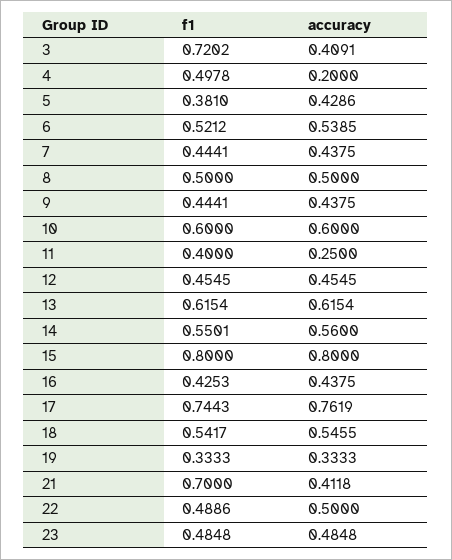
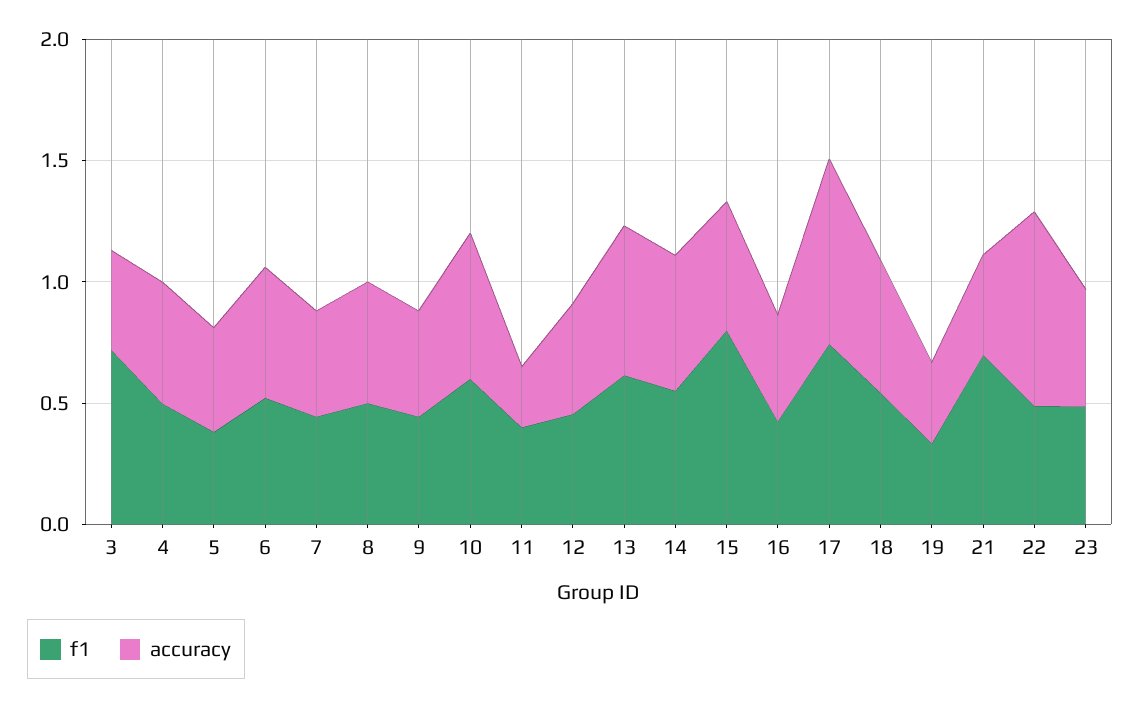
accuracy, 4: 0.2 -> 0.5
accuracy, 15: 0.8 -> 0.5
accuracy, 22: 0.5 -> 0.8

